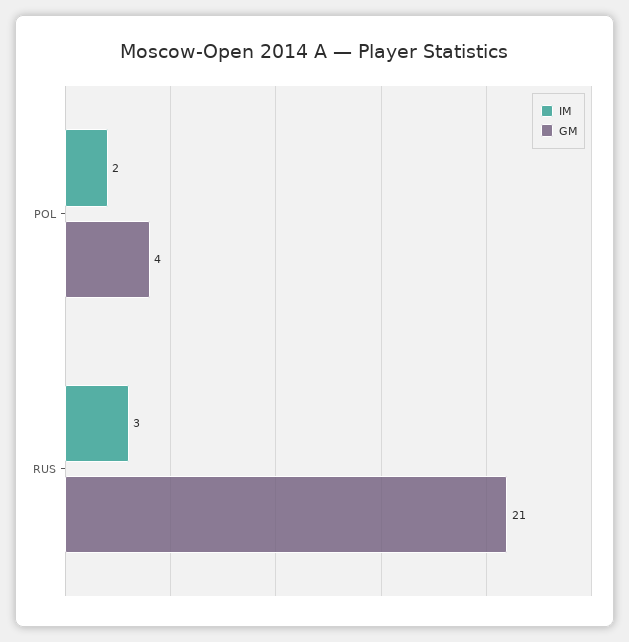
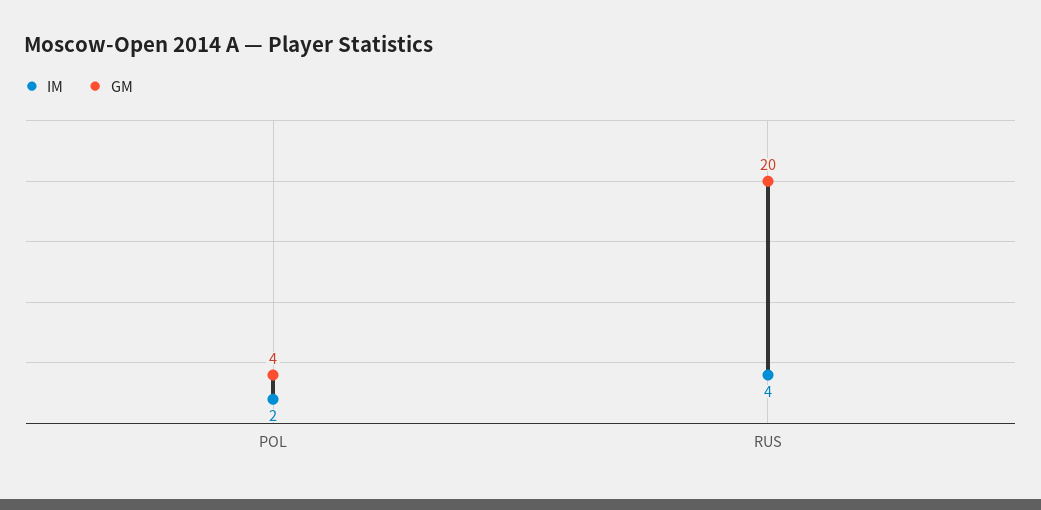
IM, RUS: 3 -> 4
GM, RUS: 21 -> 20

